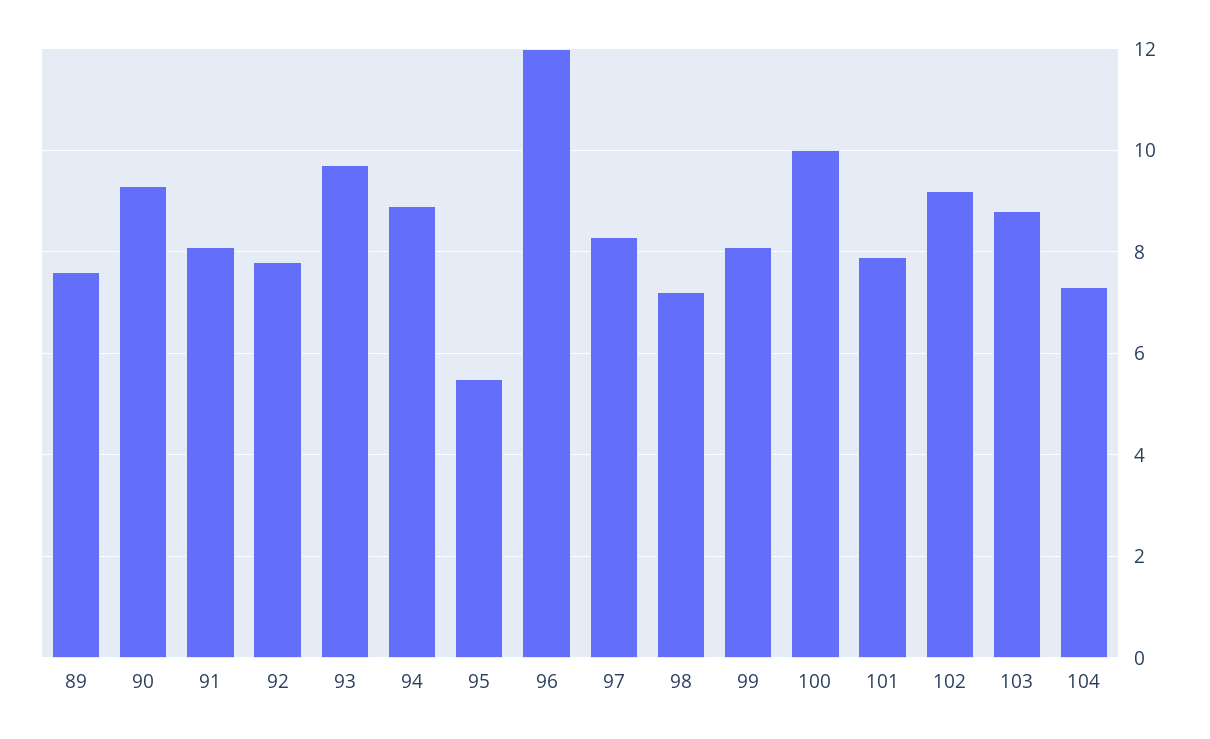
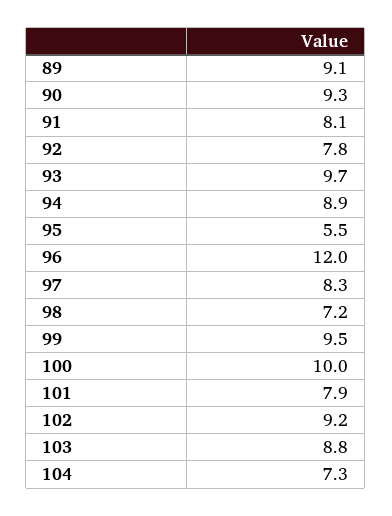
89: 7.5 -> 9.1
99: 8 -> 9.5

